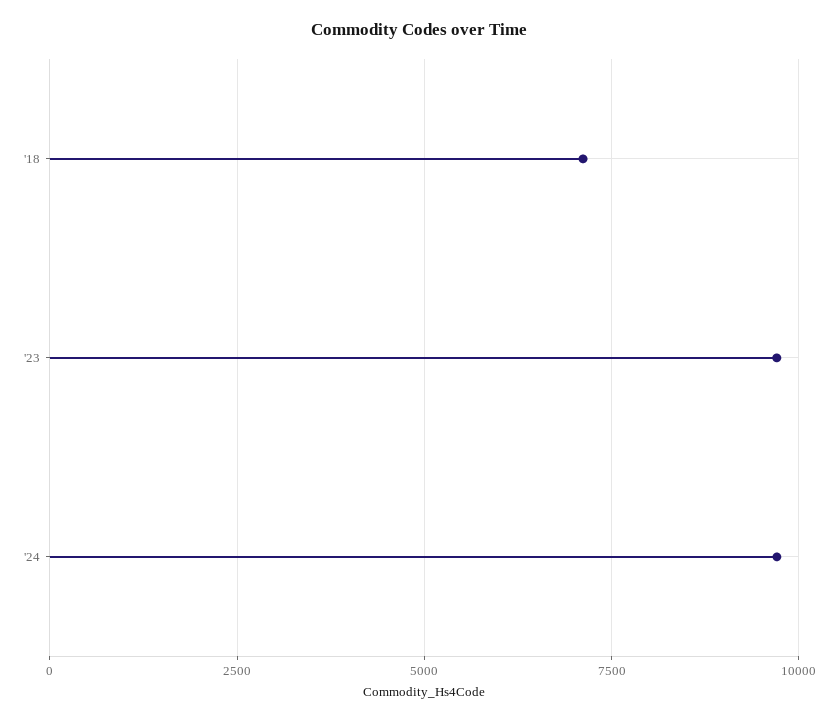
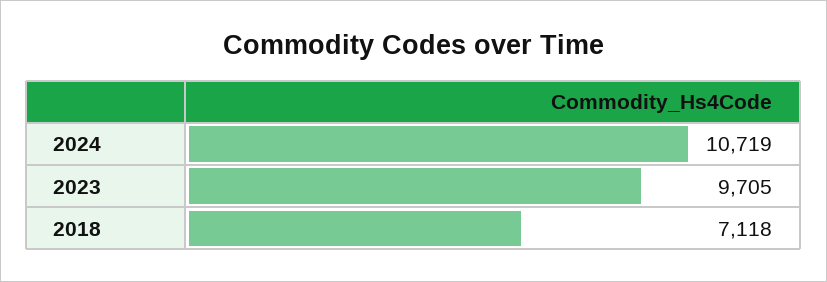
'24: 9750 -> 10719

